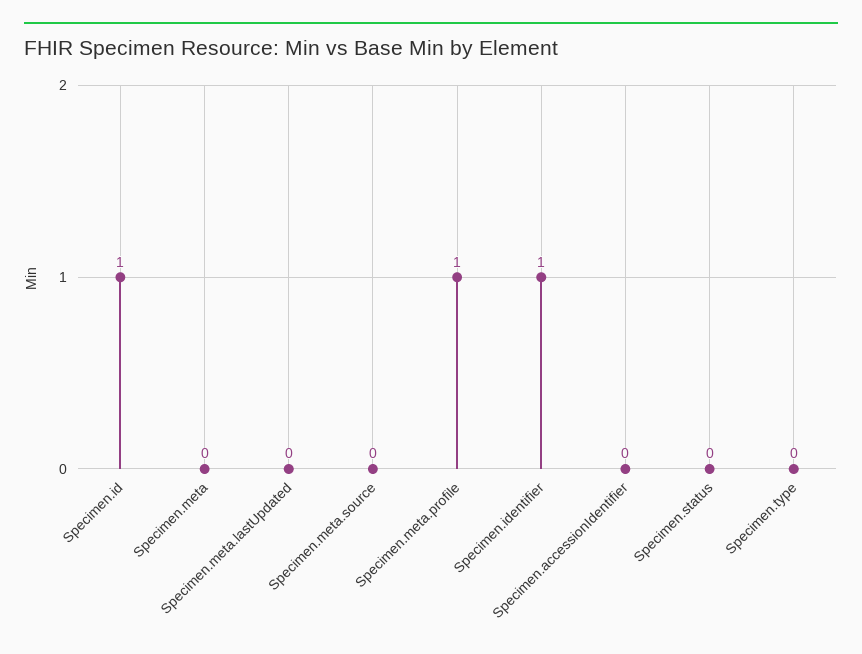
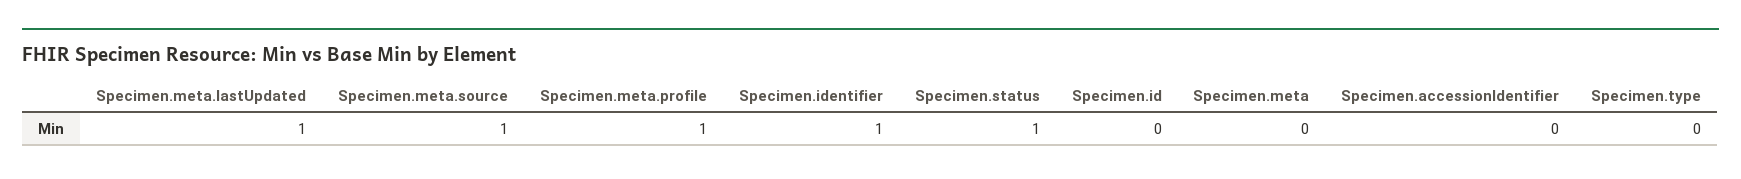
Specimen.id: 1 -> 0
Specimen.meta.lastUpdated: 0 -> 1
Specimen.meta.source: 0 -> 1
Specimen.status: 0 -> 1

